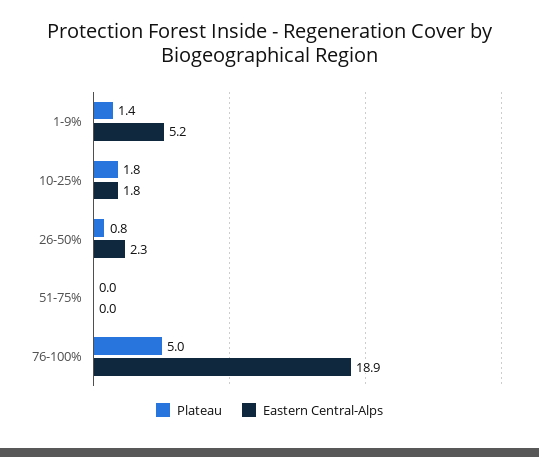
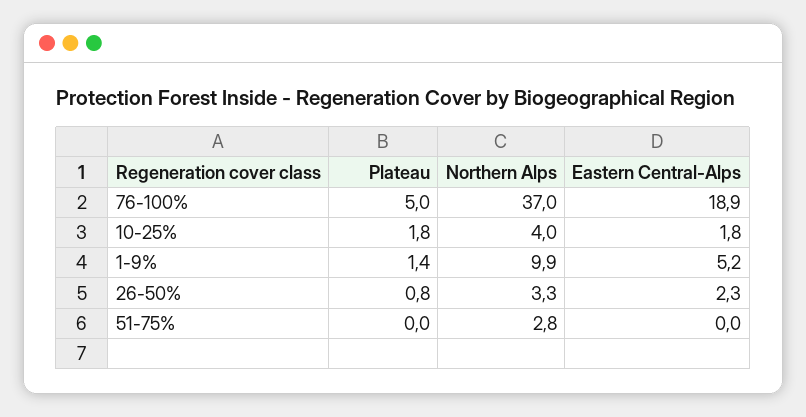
Northern Alps, 76-100%: none -> 37
Northern Alps, 10-25%: none -> 4
Northern Alps, 1-9%: none -> 9.9
Northern Alps, 26-50%: none -> 3.3
Northern Alps, 51-75%: none -> 2.8

